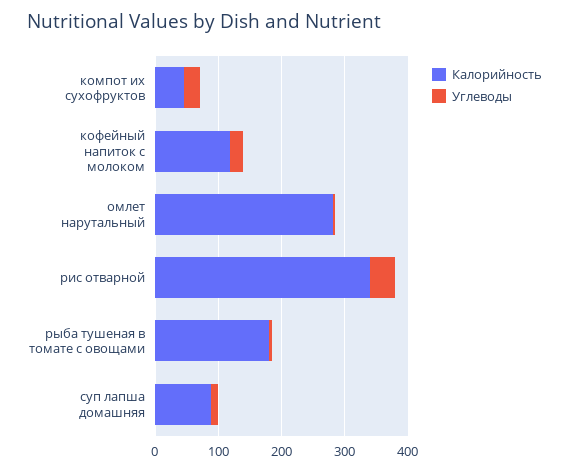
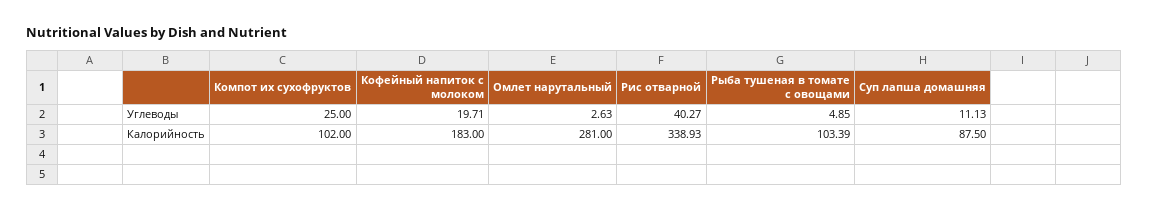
Калорийность, компот их сухофруктов: 40 -> 102
Калорийность, кофейный напиток с молоком: 120 -> 183
Калорийность, рыба тушеная в томате с овощами: 180 -> 103.39

